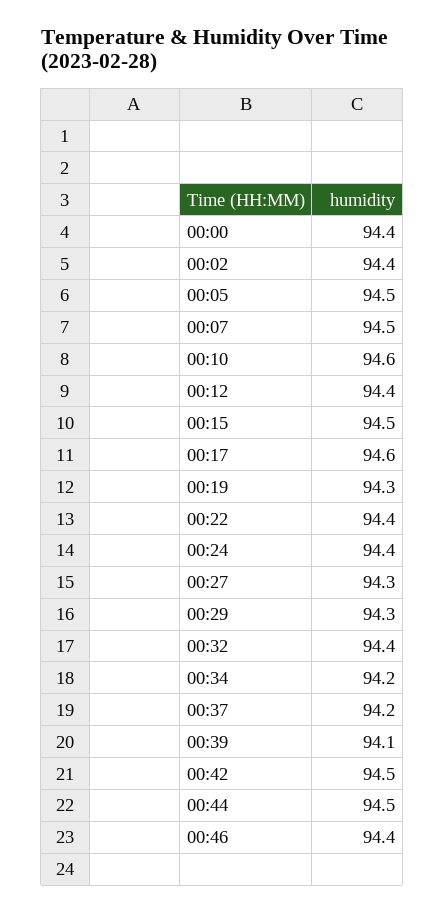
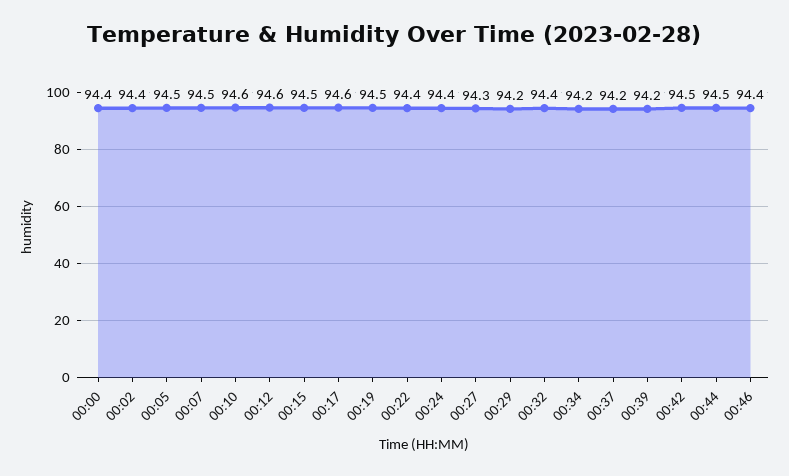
00:12: 94.4 -> 94.6
00:19: 94.3 -> 94.5
00:29: 94.3 -> 94.2
00:39: 94.1 -> 94.2

